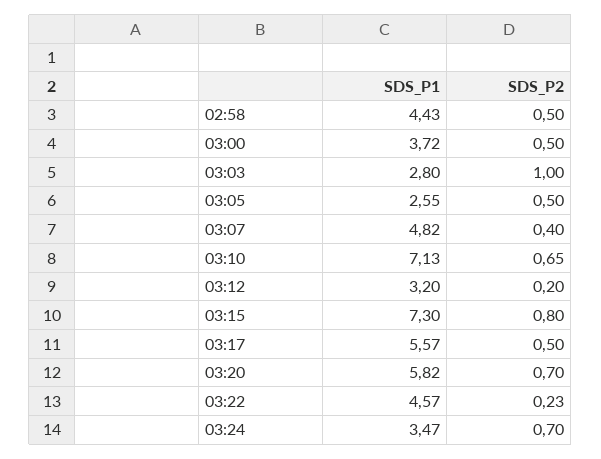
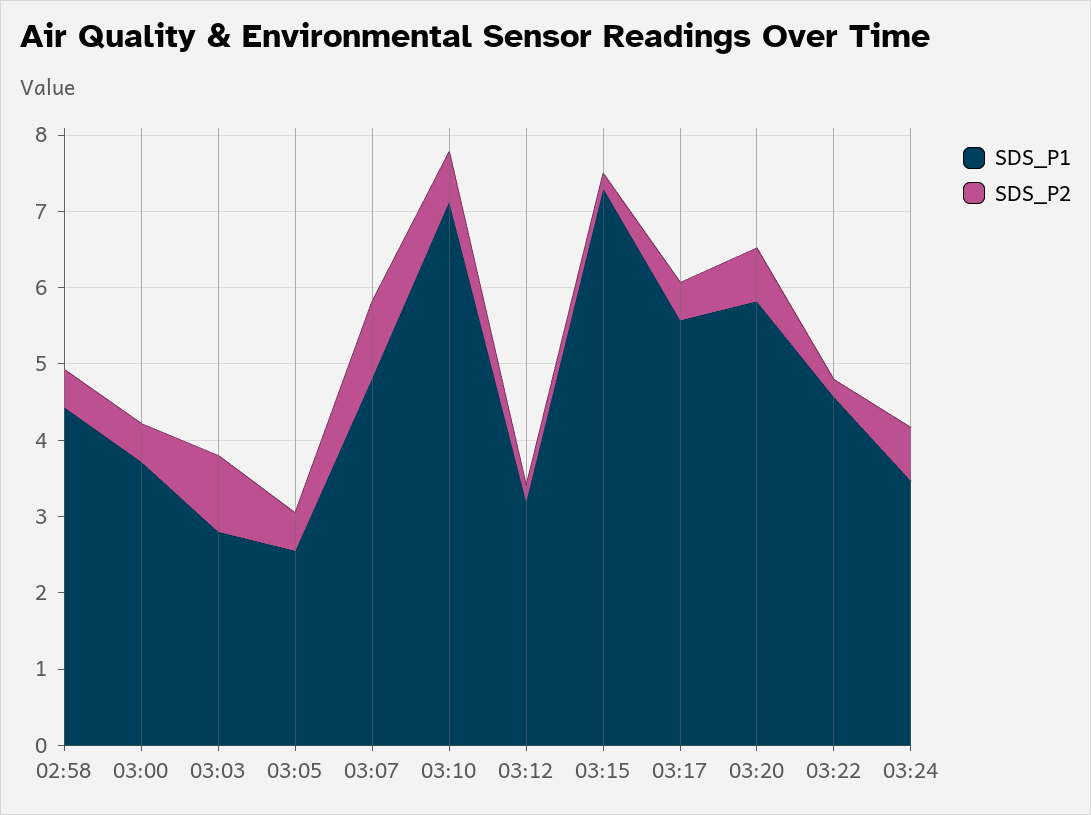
SDS_P2, 03:07: 0.4 -> 1
SDS_P2, 03:15: 0.8 -> 0.2

